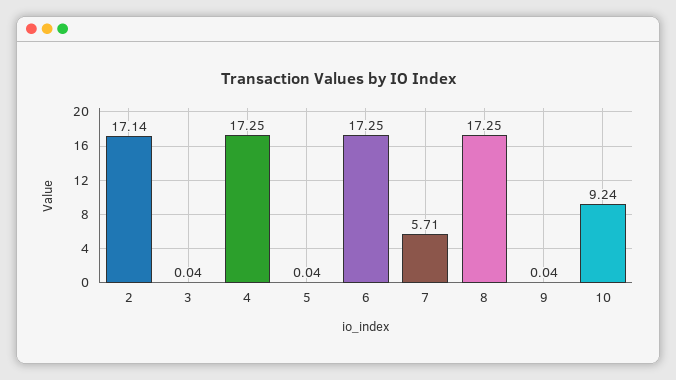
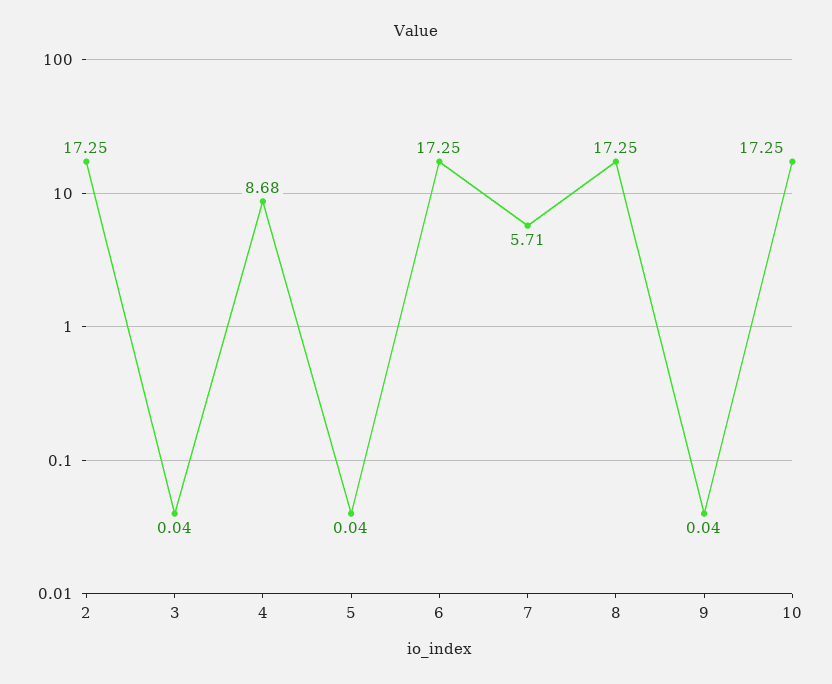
2: 17.14 -> 17.25
4: 17.25 -> 8.68
10: 9.24 -> 17.25

